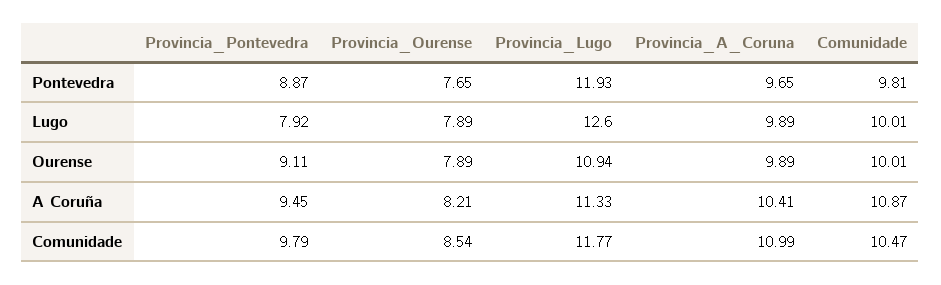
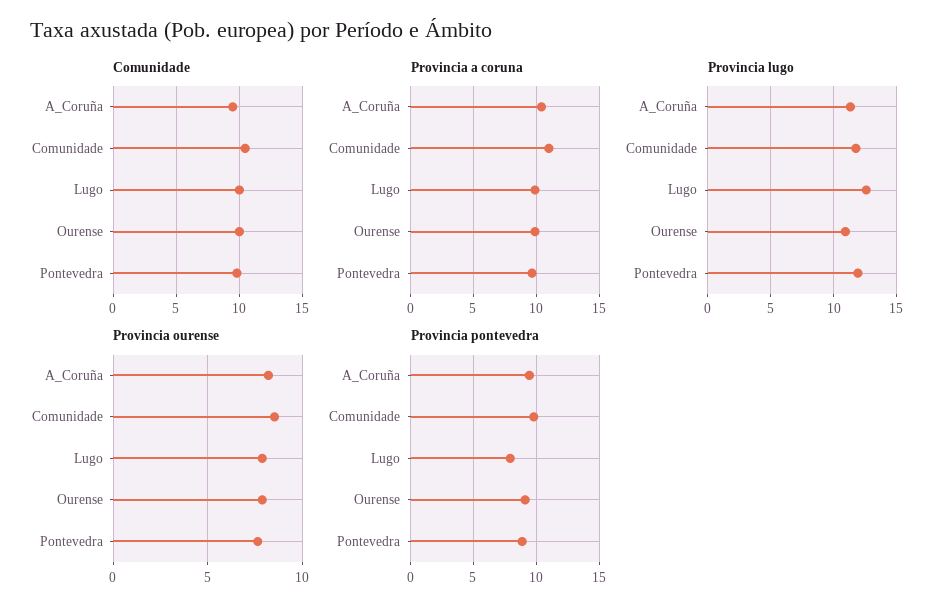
Comunidade, A Coruña: 10.87 -> 9.5

